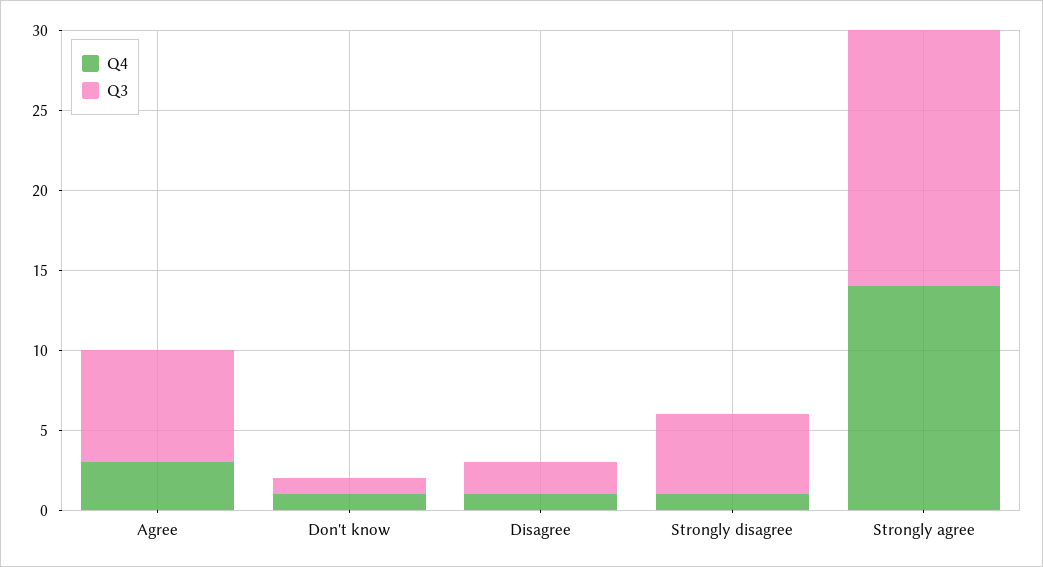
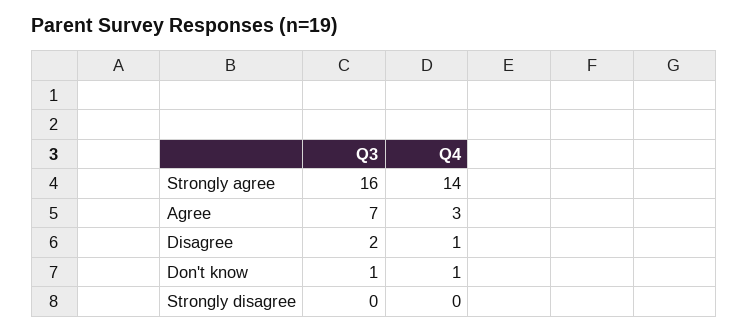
Q4, Strongly disagree: 1 -> 0
Q3, Strongly disagree: 5 -> 0

